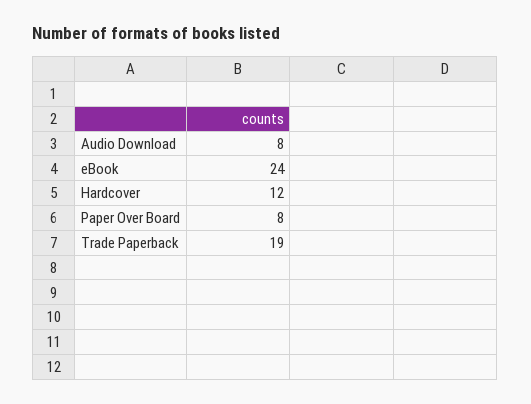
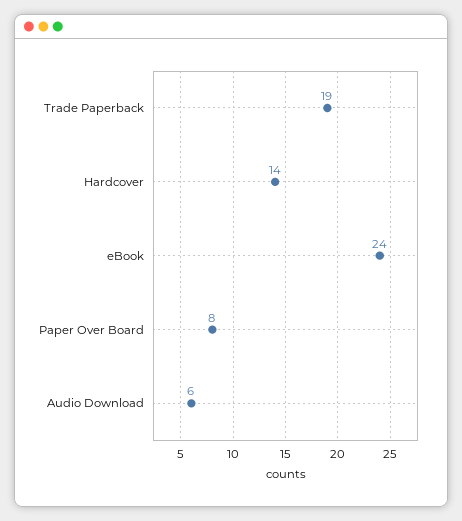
Audio Download: 8 -> 6
Hardcover: 12 -> 14

